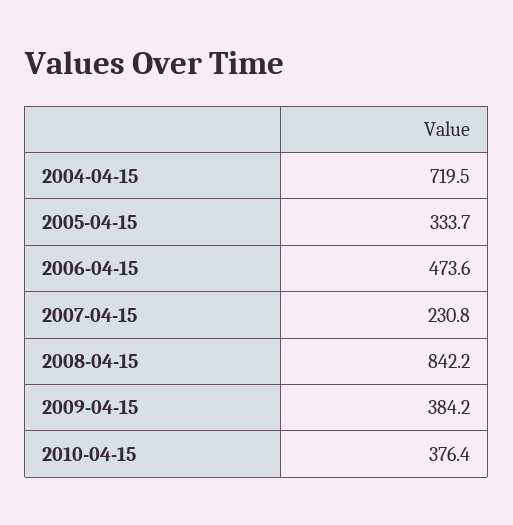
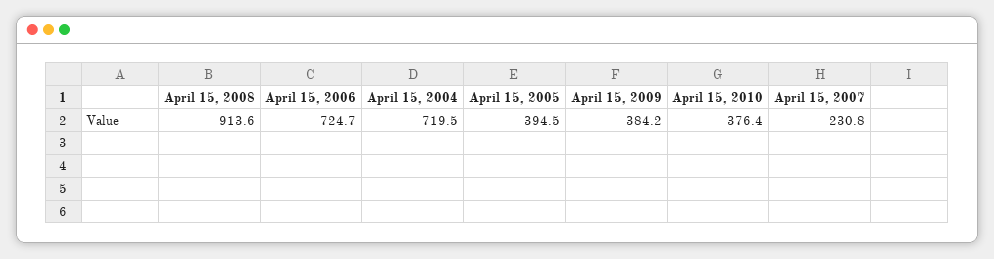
2005-04-15: 333.7 -> 394.5
2006-04-15: 473.6 -> 724.7
2008-04-15: 842.2 -> 913.6

